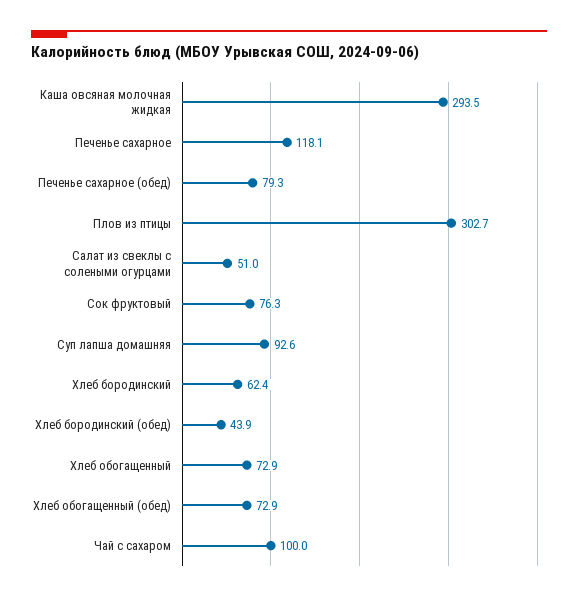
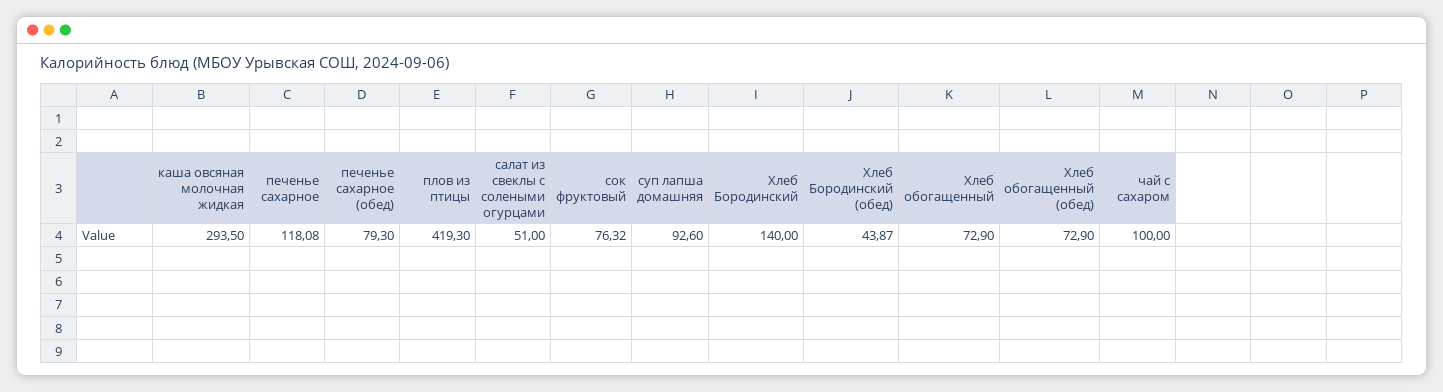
Плов из птицы: 302.7 -> 419.3
Хлеб бородинский: 62.4 -> 140

